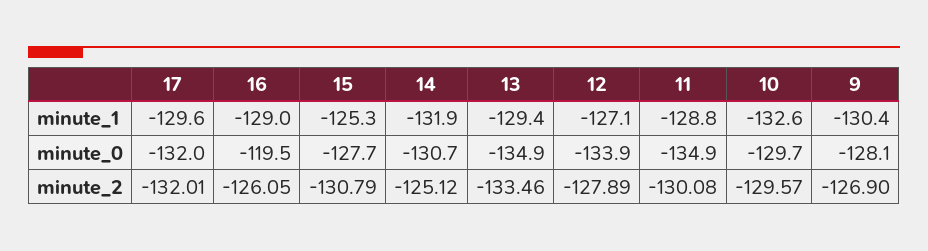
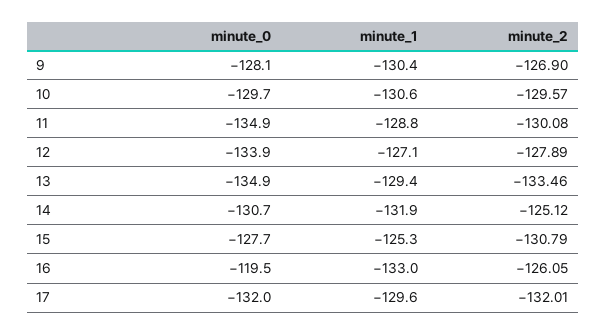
16, minute_1: -129 -> -133
10, minute_1: -132.6 -> -130.6

